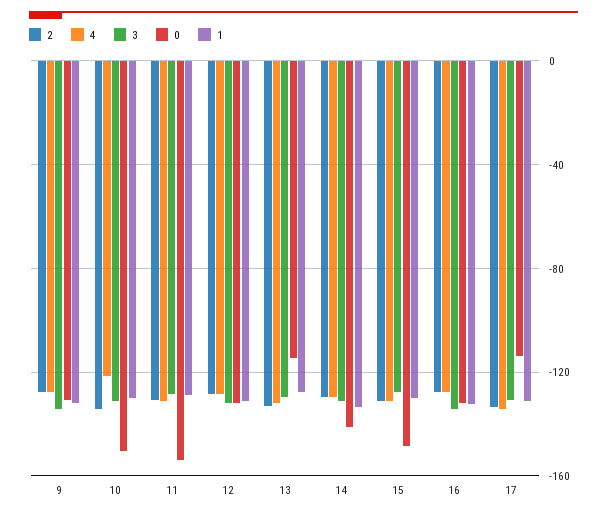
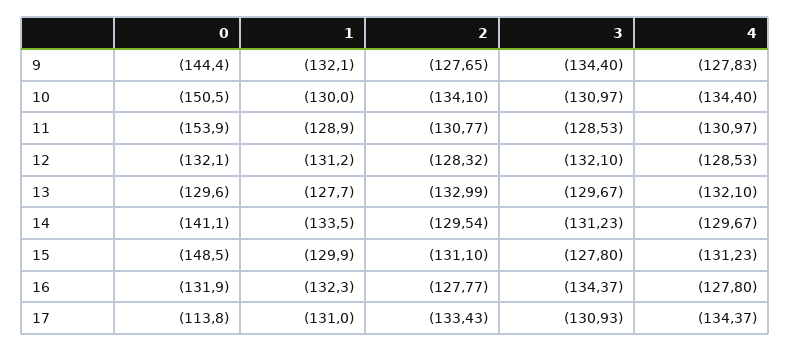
0, 9: -130 -> -144.4
4, 10: -120 -> -134.4
0, 13: -115 -> -129.6

